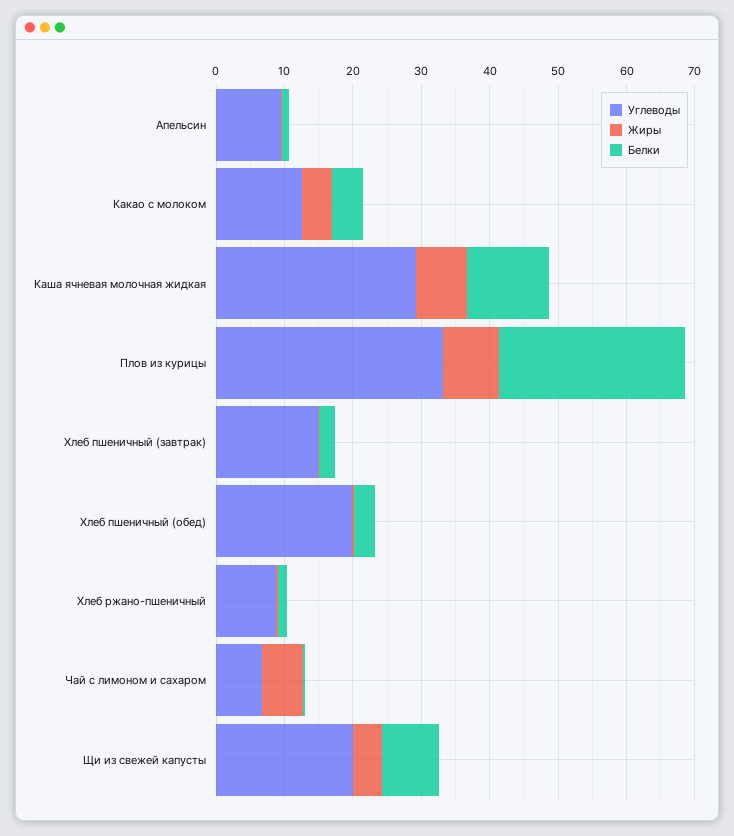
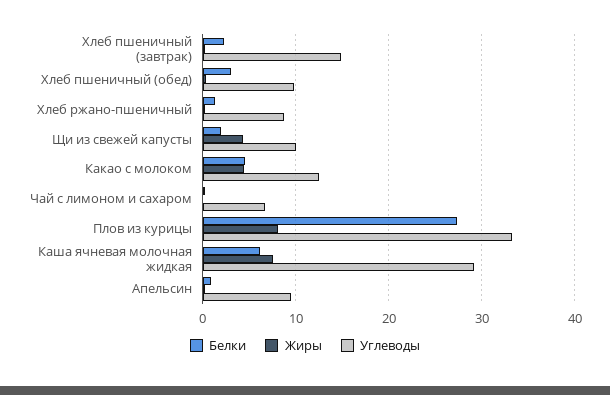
Белки, Каша ячневая молочная жидкая: 12 -> 6
Углеводы, Хлеб пшеничный (обед): 20 -> 10
Жиры, Чай с лимоном и сахаром: 6 -> 0
Углеводы, Щи из свежей капусты: 20 -> 10
Белки, Щи из свежей капусты: 8 -> 2

